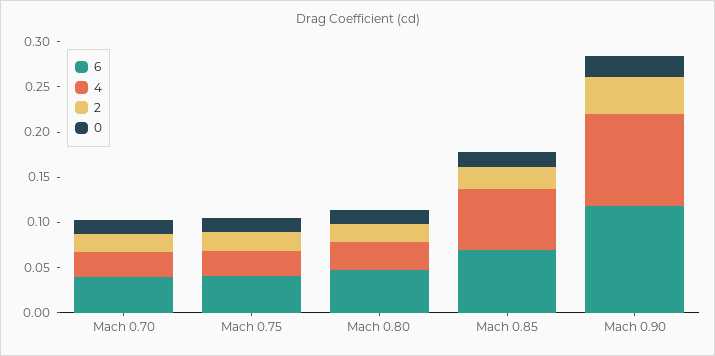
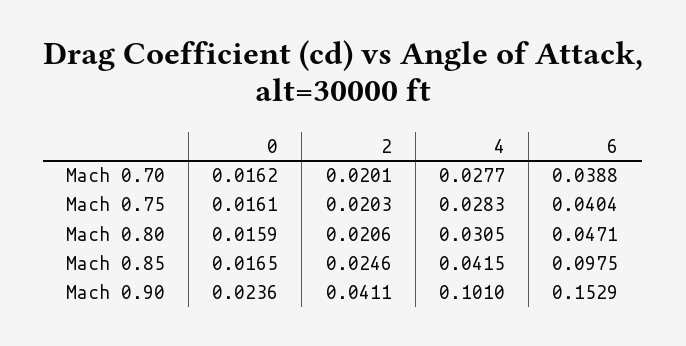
6, Mach 0.85: 0.07 -> 0.0975
4, Mach 0.85: 0.07 -> 0.0415
6, Mach 0.90: 0.12 -> 0.1529

